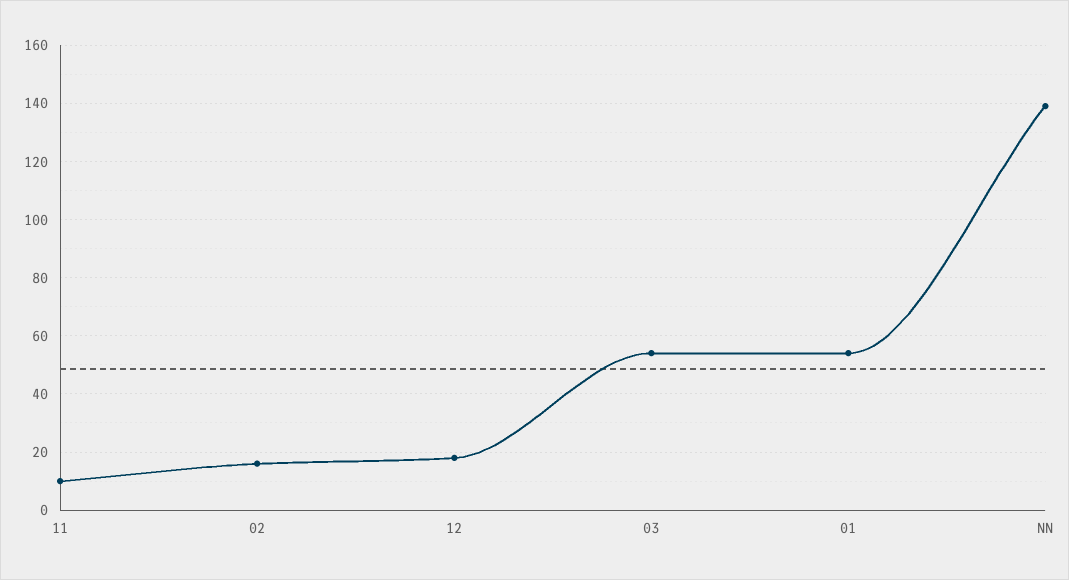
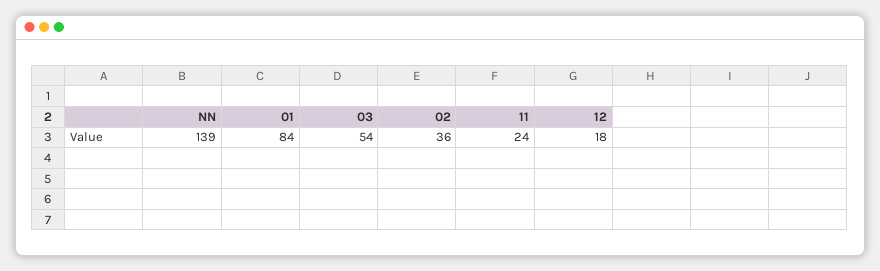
11: 10 -> 24
02: 15 -> 36
01: 55 -> 84

